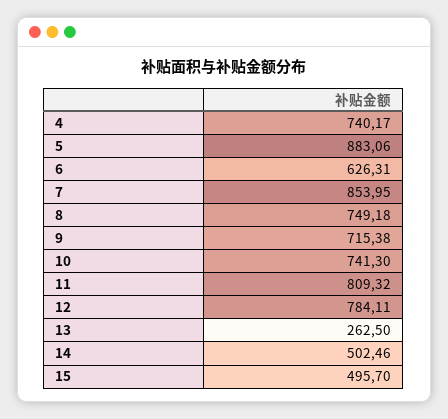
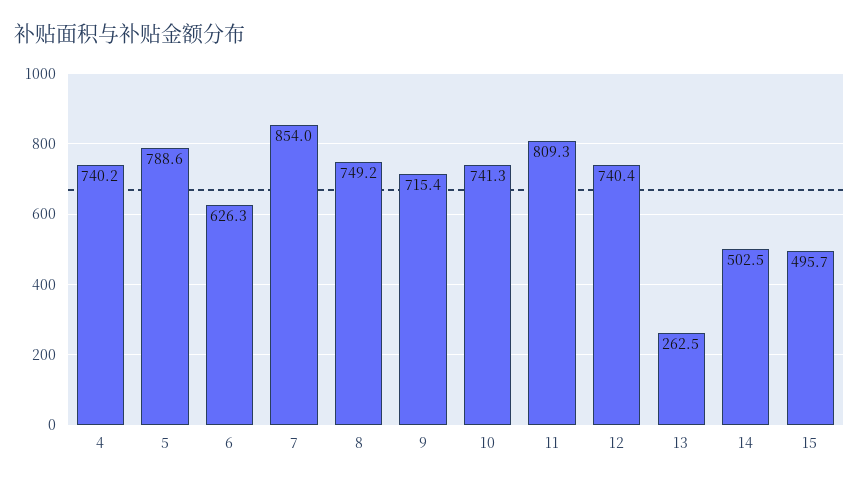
5: 883.06 -> 788.6
12: 784.11 -> 740.4

